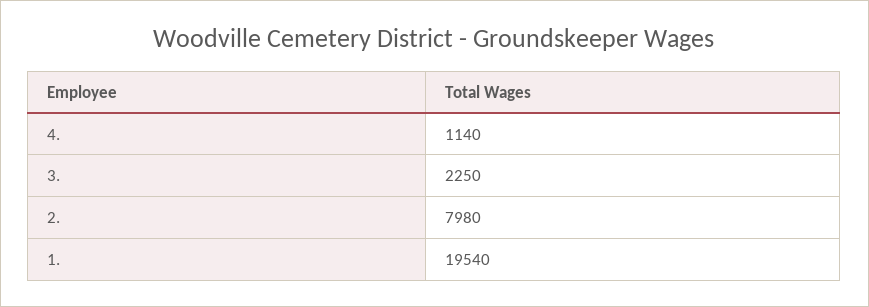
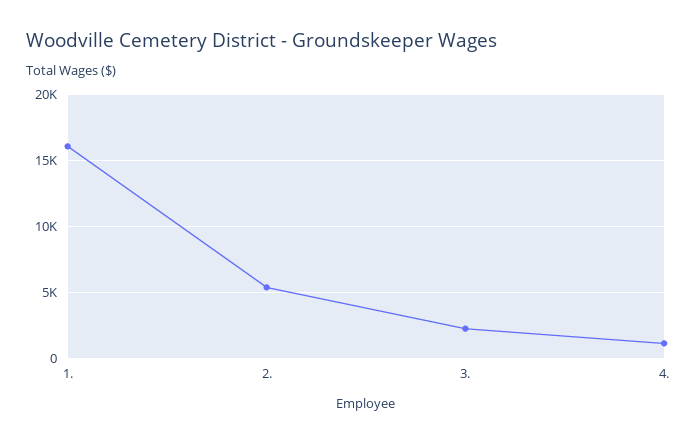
2.: 7980 -> 5500
1.: 19540 -> 16000

